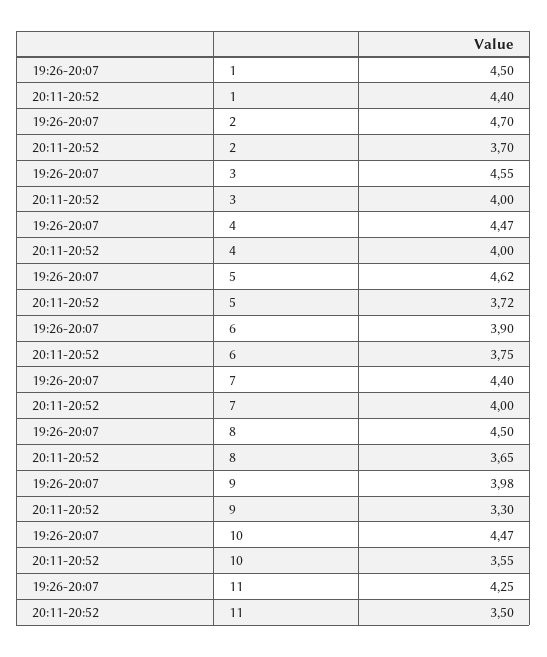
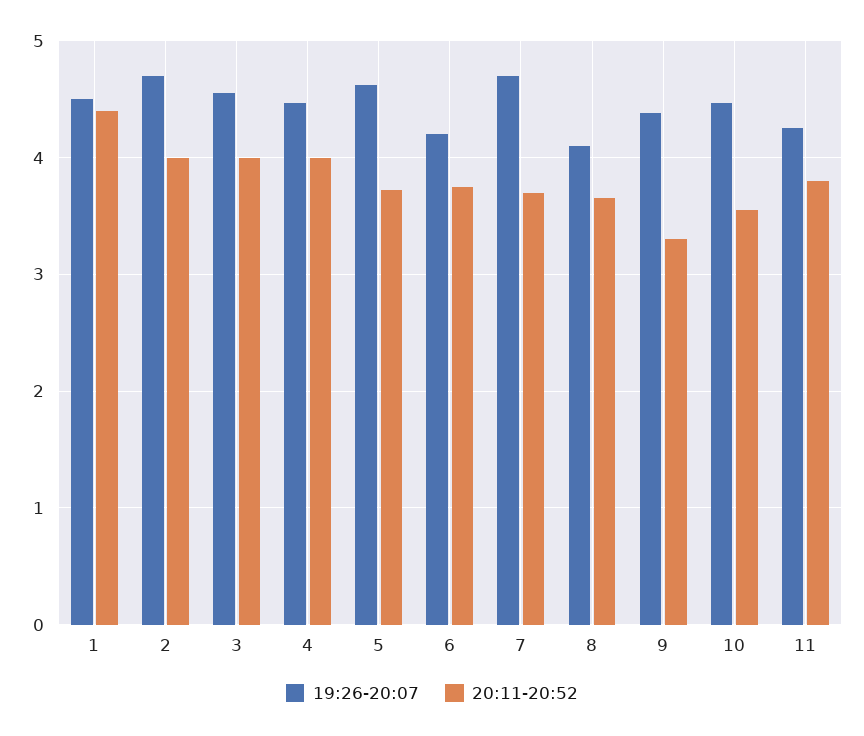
20:11-20:52, 2: 3.7 -> 4
19:26-20:07, 6: 3.9 -> 4.2
19:26-20:07, 7: 4.4 -> 4.7
20:11-20:52, 7: 4 -> 3.7
19:26-20:07, 8: 4.5 -> 4.1
19:26-20:07, 9: 3.98 -> 4.4
20:11-20:52, 11: 3.5 -> 3.8

